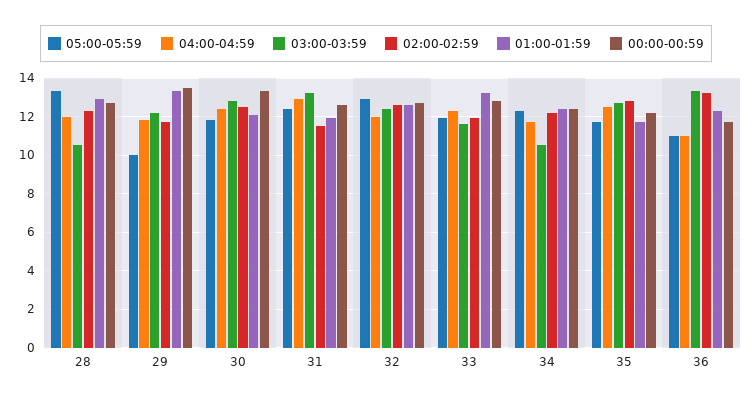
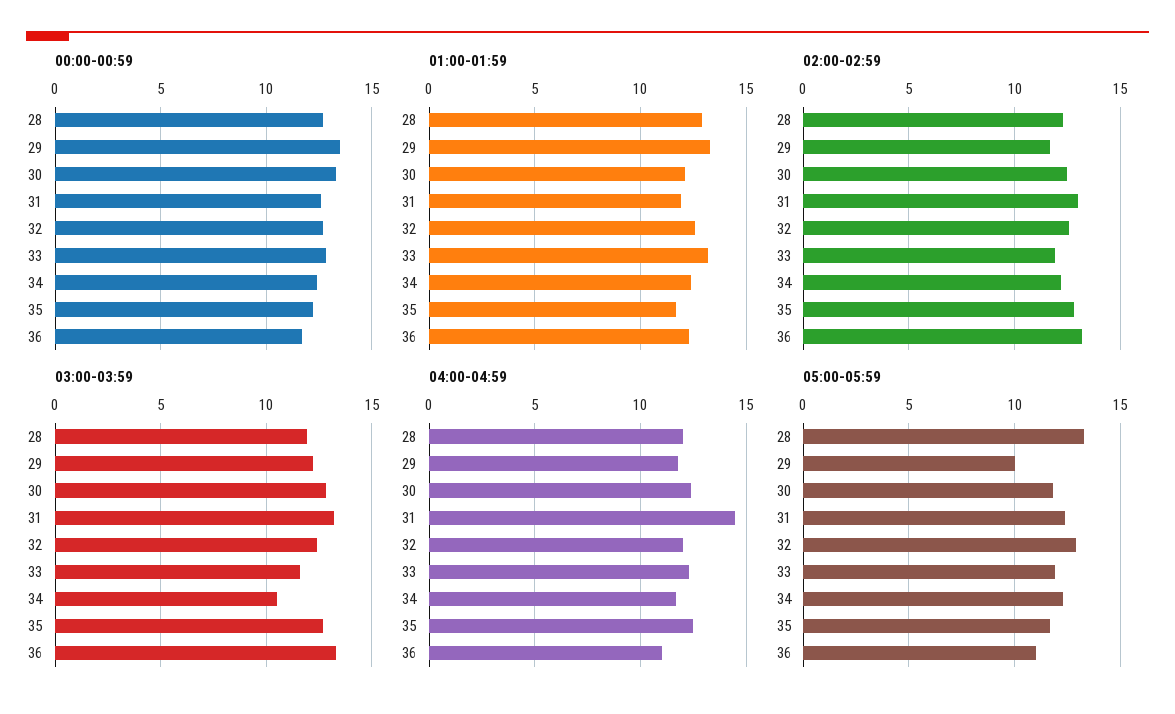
03:00-03:59, 28: 10.5 -> 12
04:00-04:59, 31: 13 -> 14.5
02:00-02:59, 31: 11.5 -> 13

